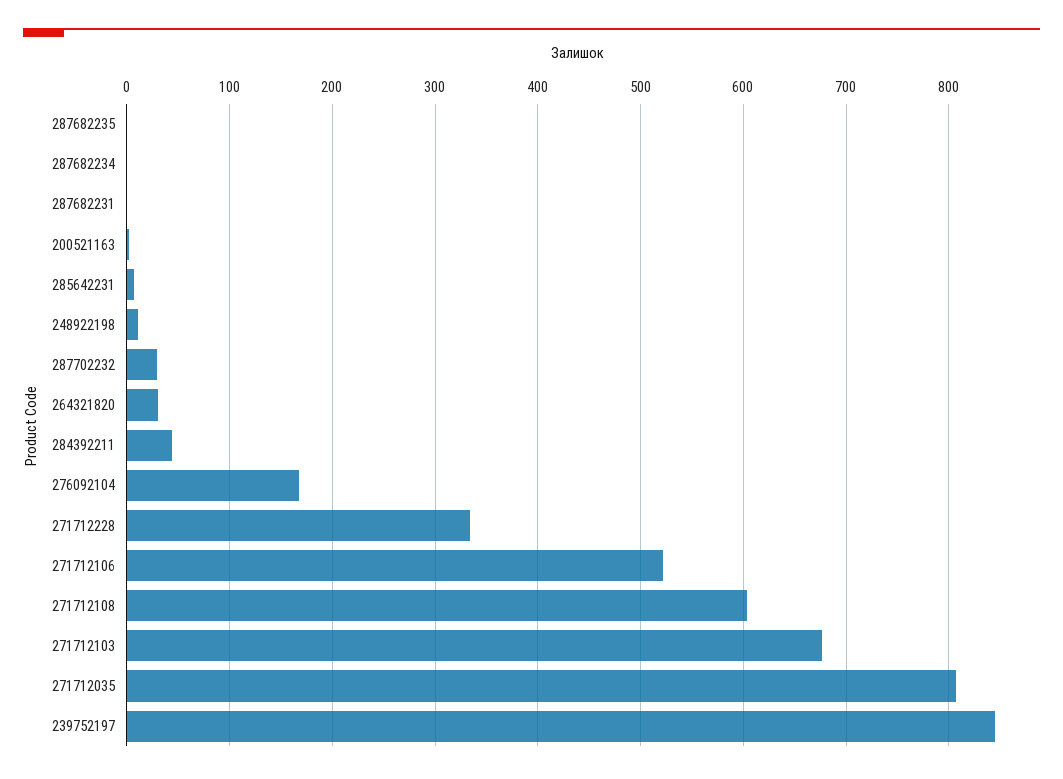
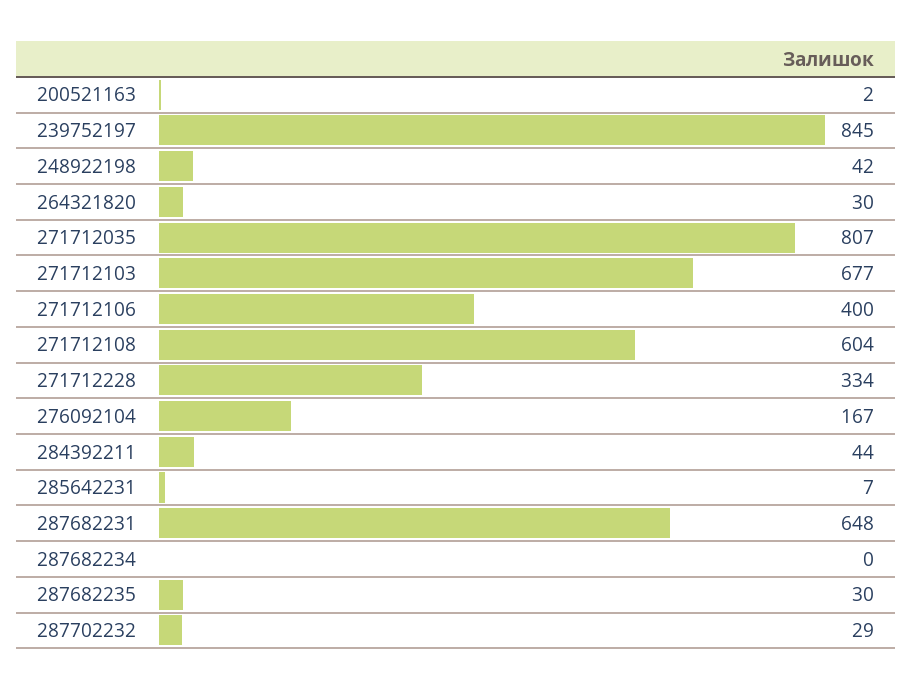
287682235: 0 -> 30
287682231: 0 -> 648
248922198: 10 -> 42
271712106: 520 -> 400

